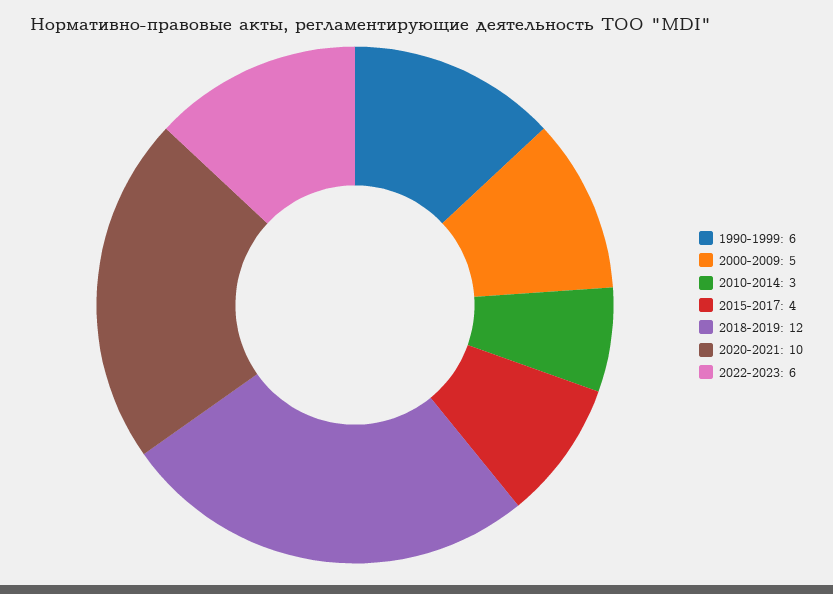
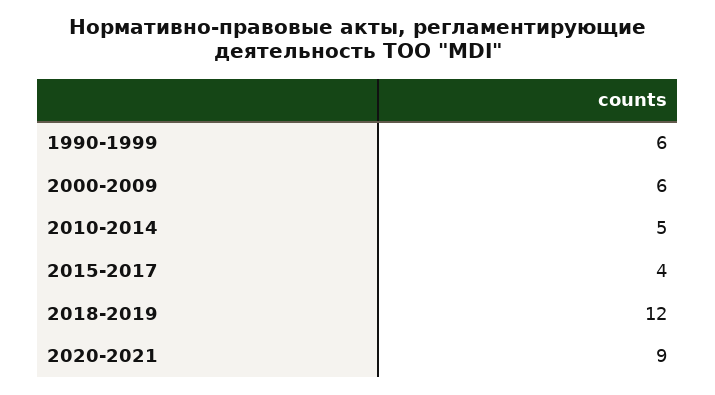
2000-2009: 5 -> 6
2010-2014: 3 -> 5
2020-2021: 10 -> 9
2022-2023: 6 -> none

